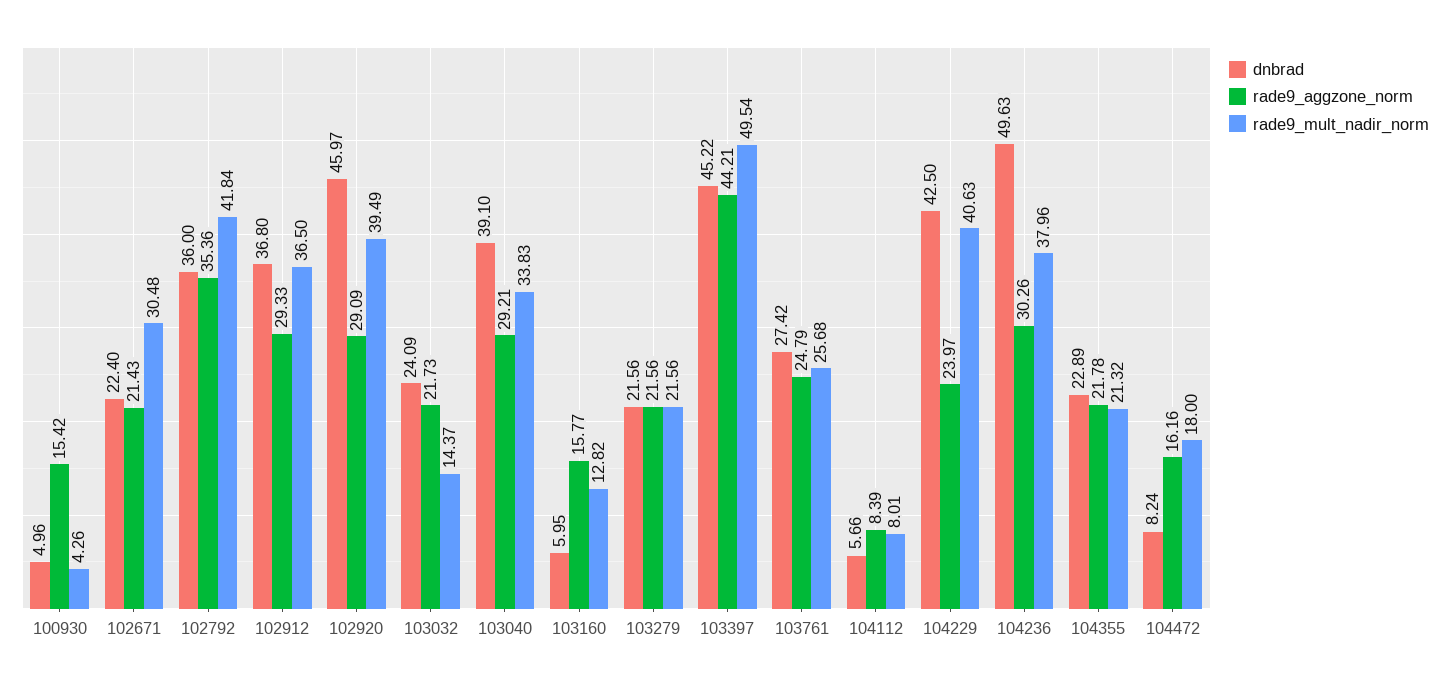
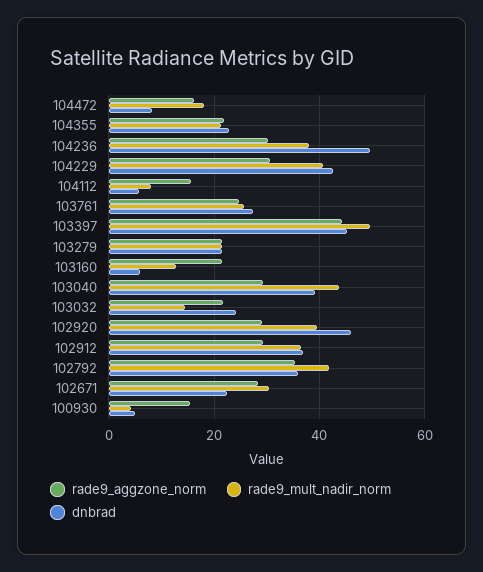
rade9_aggzone_norm, 102671: 21.43 -> 28
rade9_mult_nadir_norm, 103040: 33.83 -> 44
rade9_aggzone_norm, 103160: 15.77 -> 22
rade9_aggzone_norm, 104112: 8.39 -> 16
rade9_aggzone_norm, 104229: 23.97 -> 30

